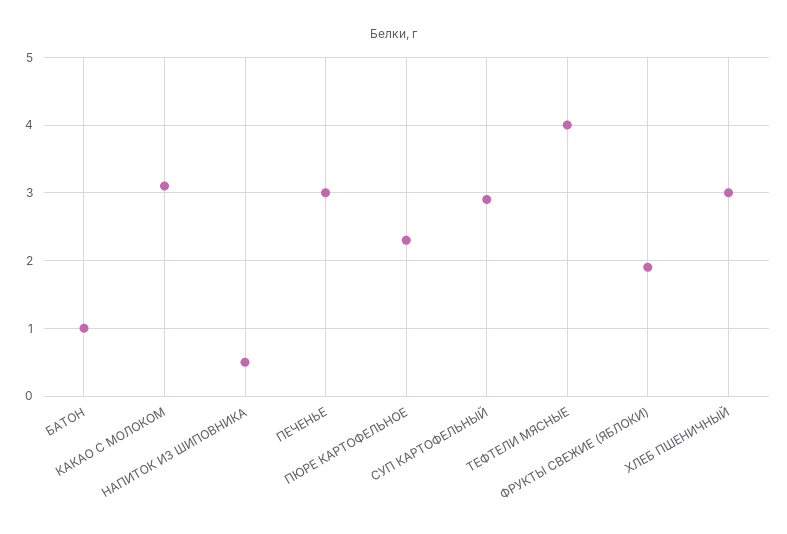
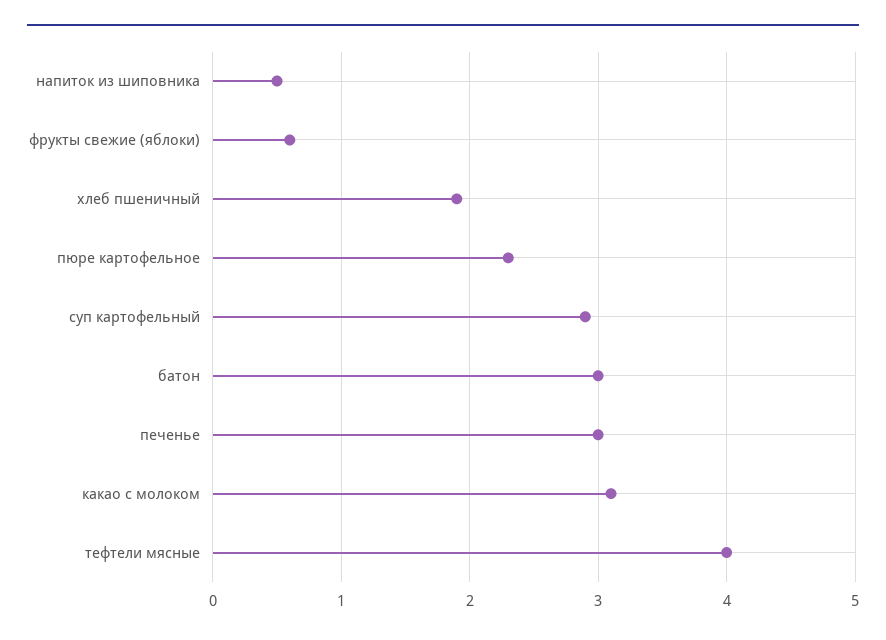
БАТОН: 1 -> 3
ФРУКТЫ СВЕЖИЕ (ЯБЛОКИ): 1.9 -> 0.6
ХЛЕБ ПШЕНИЧНЫЙ: 3 -> 1.9

